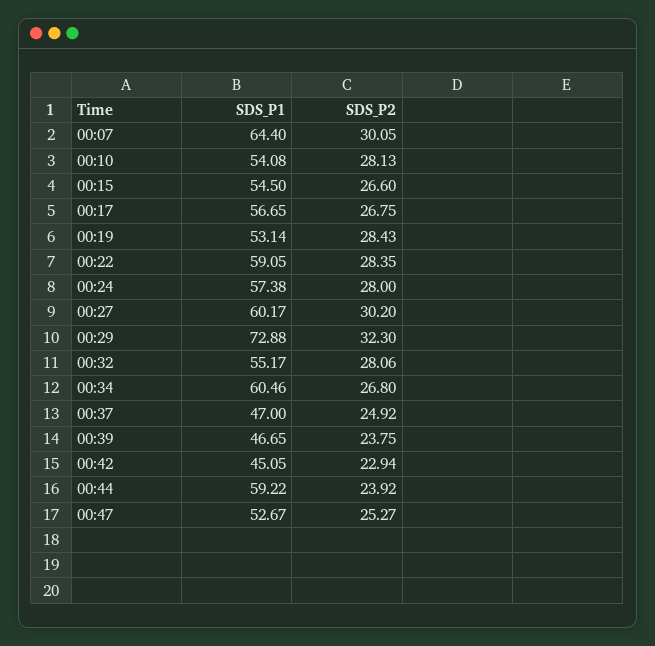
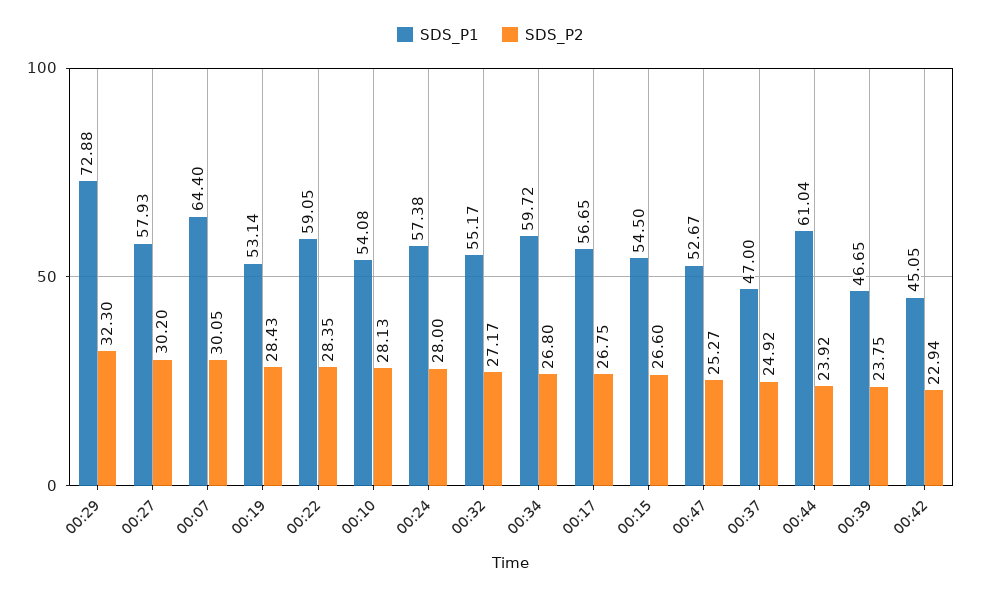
SDS_P1, 00:27: 60.17 -> 57.93
SDS_P2, 00:32: 28.06 -> 27.17
SDS_P1, 00:34: 60.46 -> 59.72
SDS_P1, 00:44: 59.22 -> 61.04

